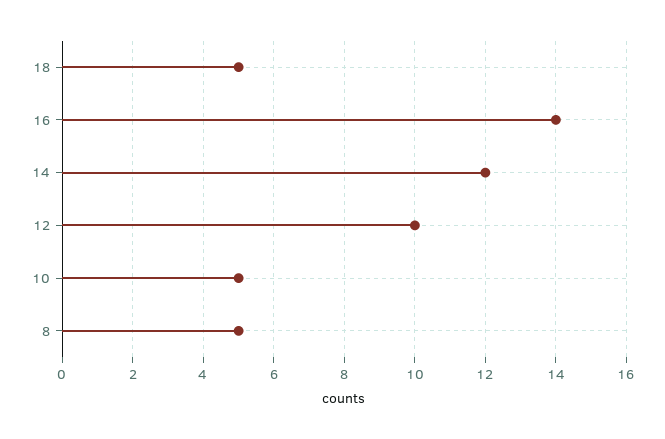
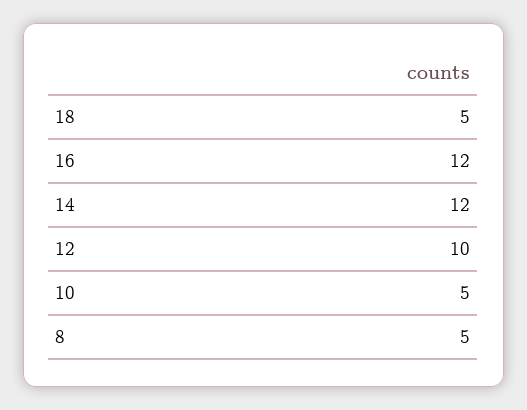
16: 14 -> 12

